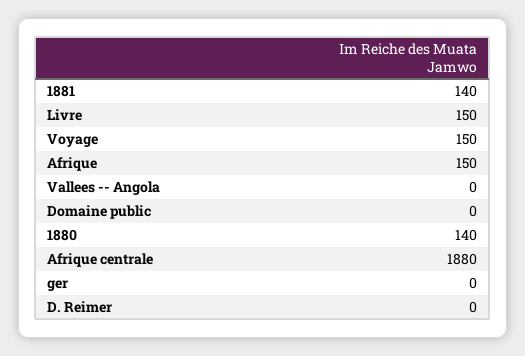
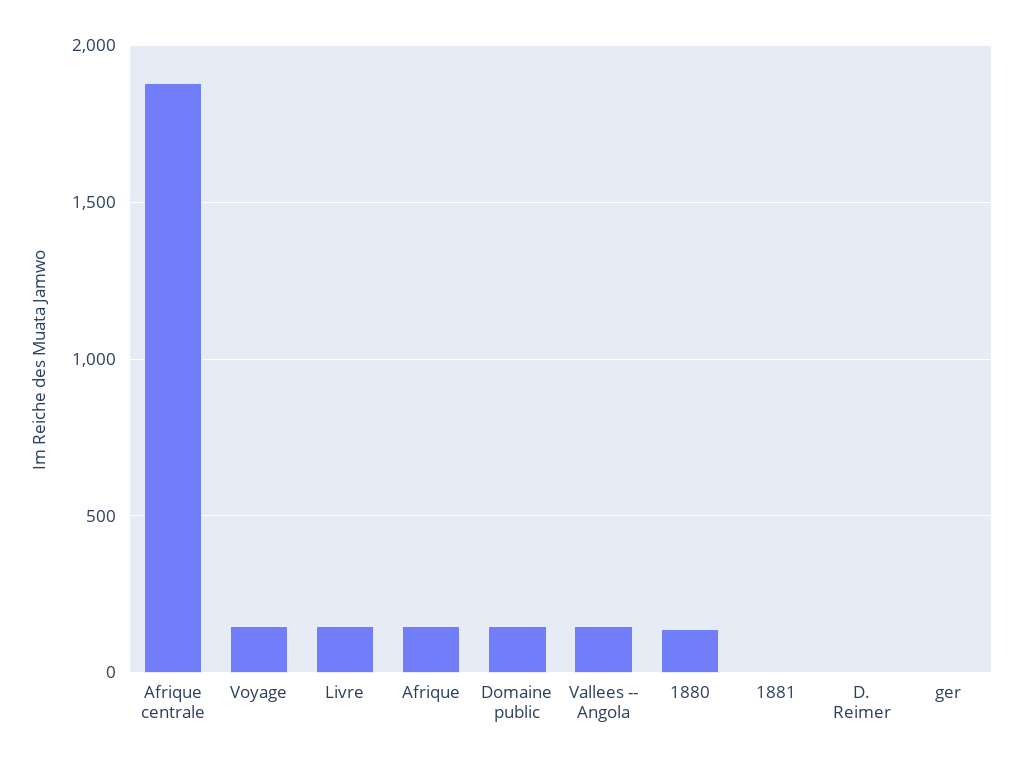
1881: 140 -> 0
Vallees -- Angola: 0 -> 150
Domaine public: 0 -> 150

